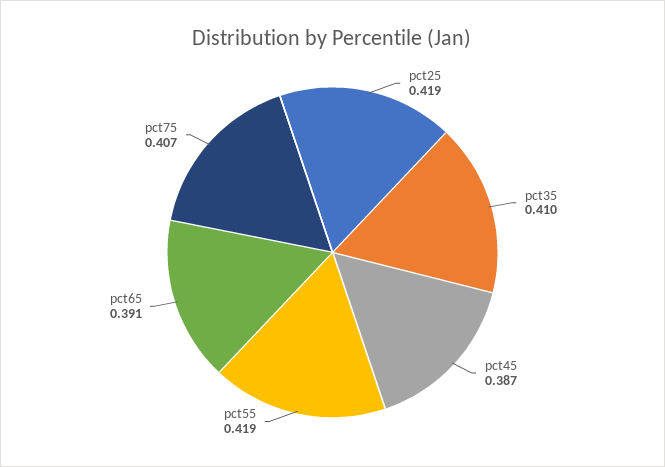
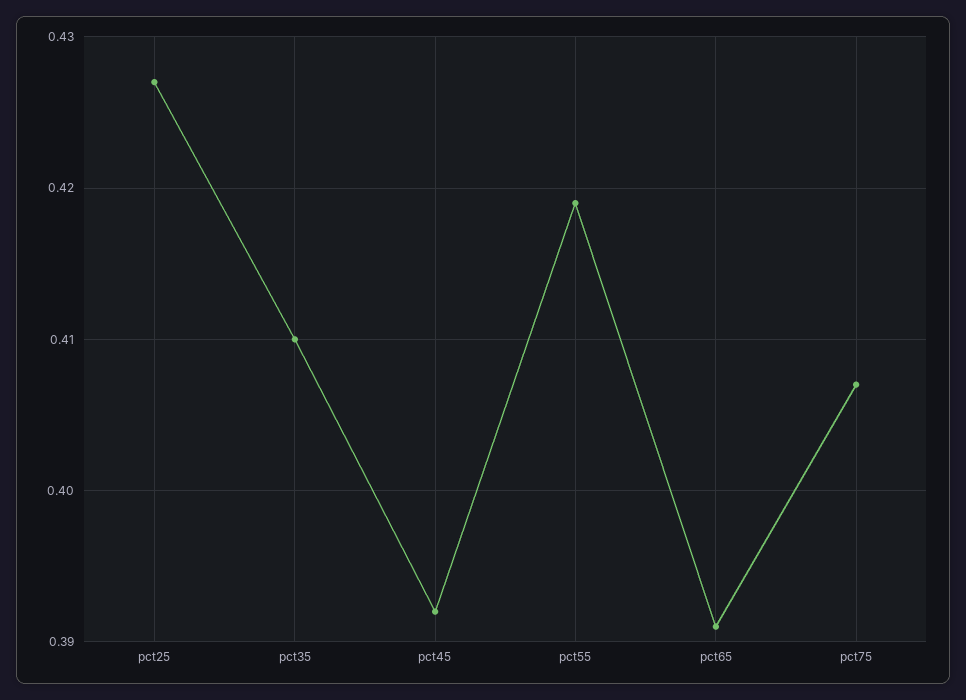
pct25: 0.419 -> 0.427
pct45: 0.387 -> 0.392

